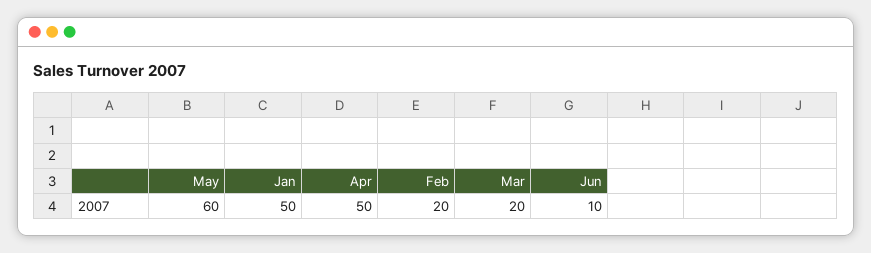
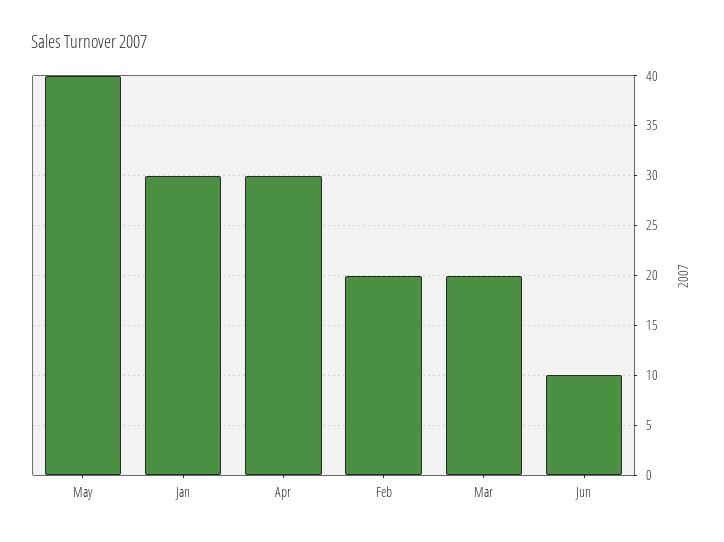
May: 60 -> 40
Jan: 50 -> 30
Apr: 50 -> 30

